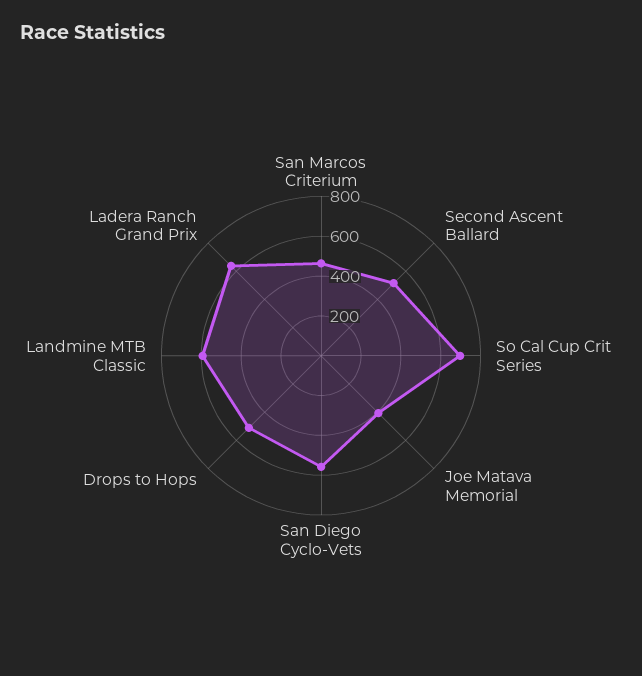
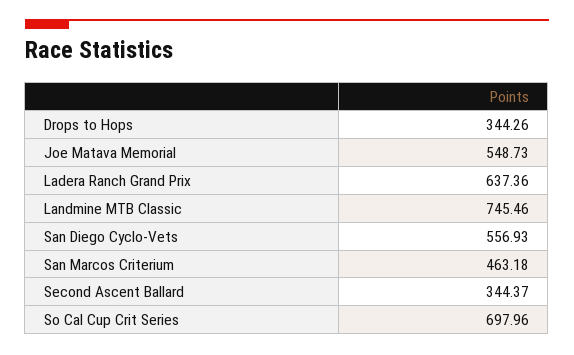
Second Ascent Ballard: 500 -> 344.37
Joe Matava Memorial: 400 -> 548.73
Drops to Hops: 500 -> 344.26
Landmine MTB Classic: 600 -> 745.46

